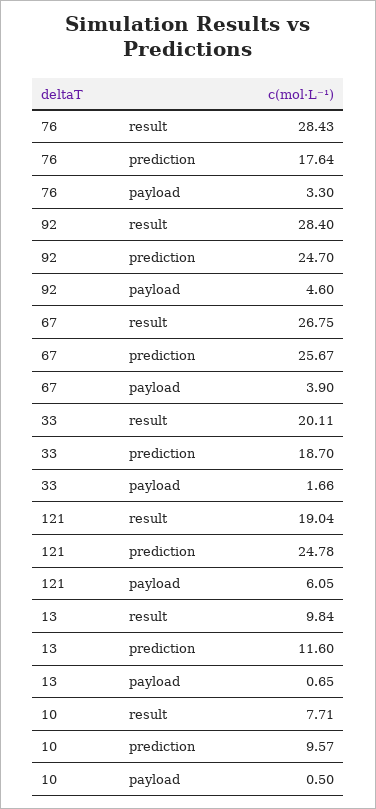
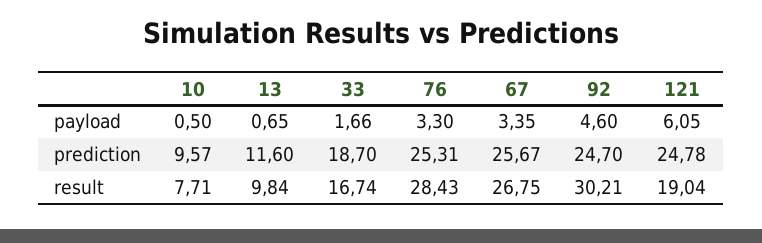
76, prediction: 17.64 -> 25.31
92, result: 28.4 -> 30.21
67, payload: 3.9 -> 3.35
33, result: 20.11 -> 16.74

